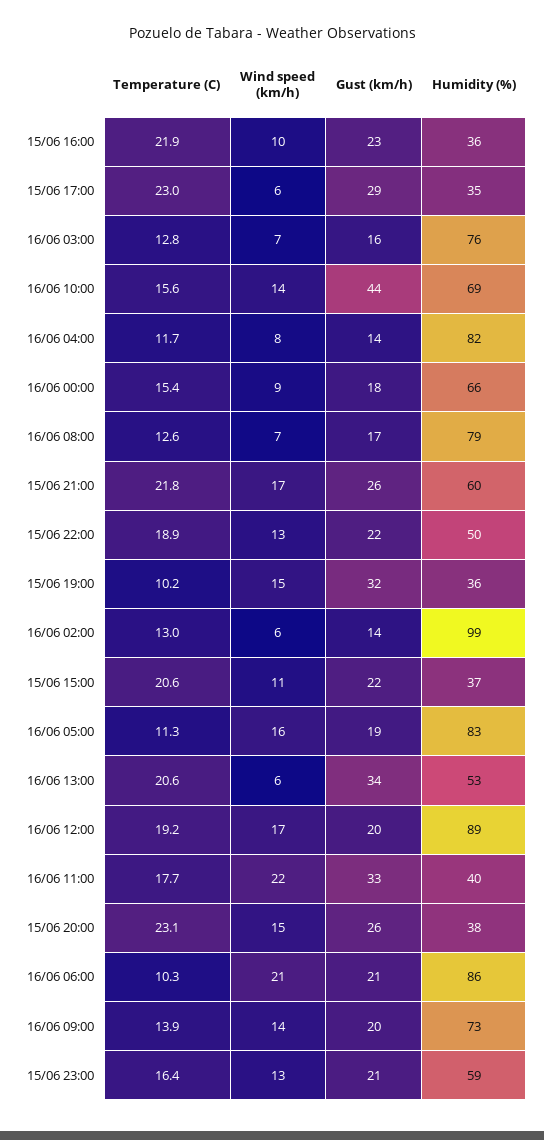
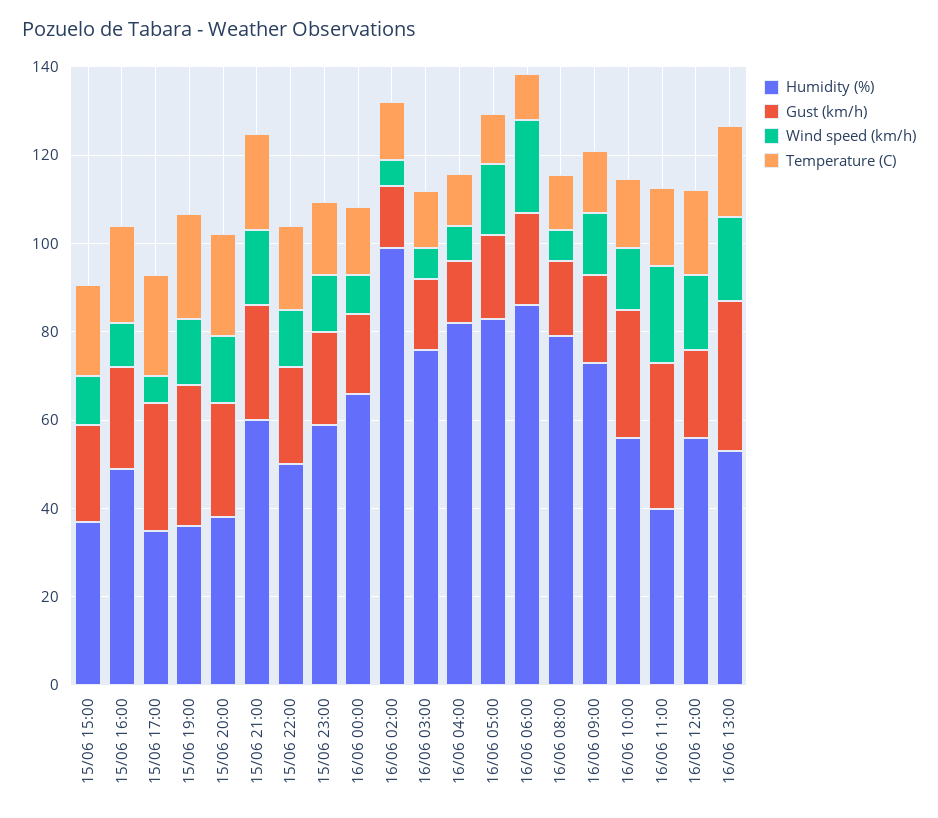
Humidity (%), 15/06 16:00: 36 -> 50
Gust (km/h), 16/06 10:00: 44 -> 30
Humidity (%), 16/06 10:00: 69 -> 55
Temperature (C), 15/06 19:00: 10.2 -> 25
Wind speed (km/h), 16/06 13:00: 6 -> 20
Humidity (%), 16/06 12:00: 89 -> 55

